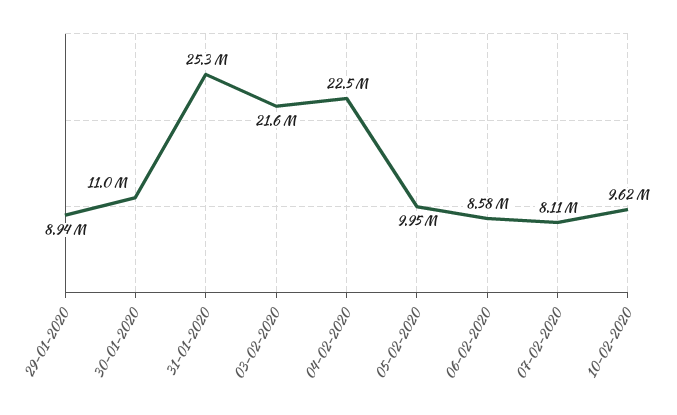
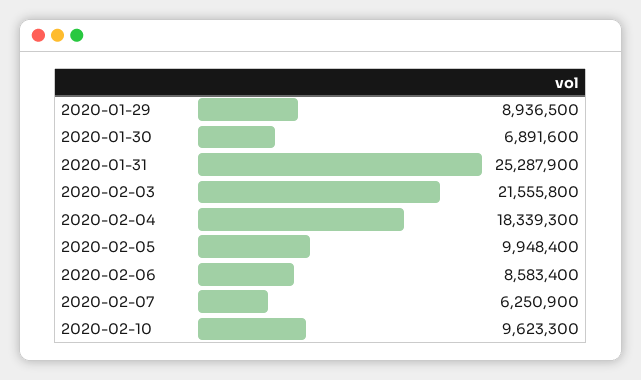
30-01-2020: 11000000 -> 6891600
04-02-2020: 22500000 -> 18339300
07-02-2020: 8110000 -> 6250900

